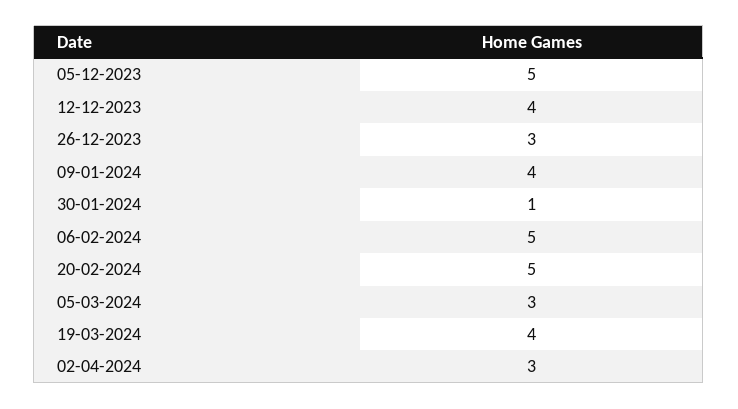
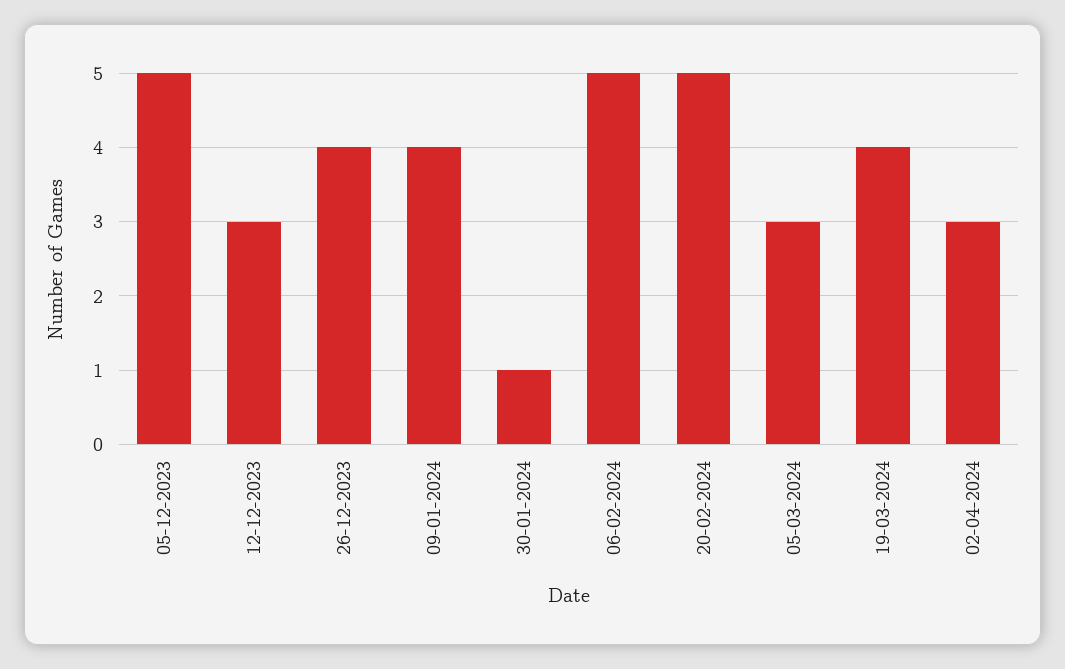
12-12-2023: 4 -> 3
26-12-2023: 3 -> 4

